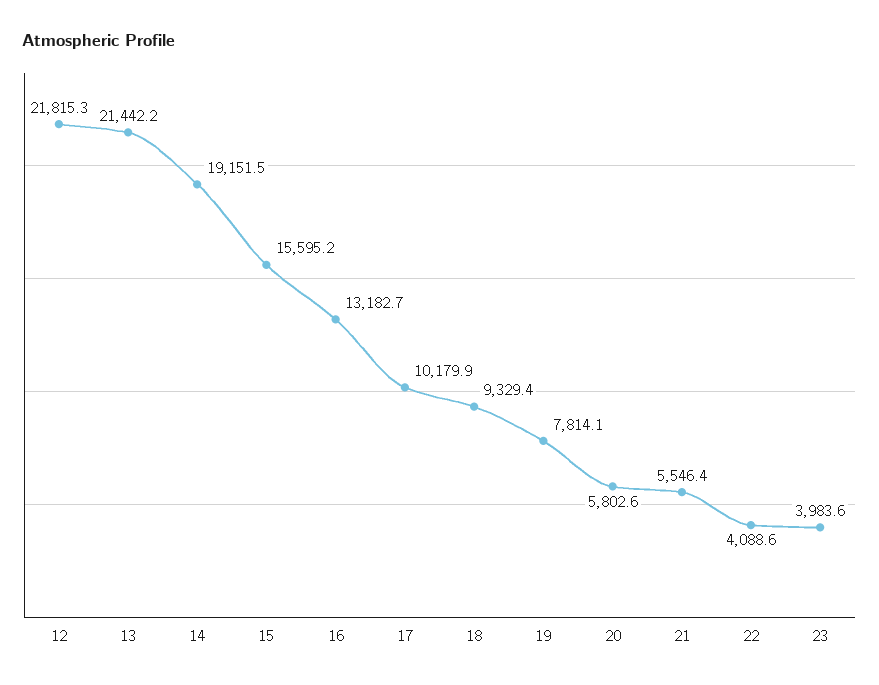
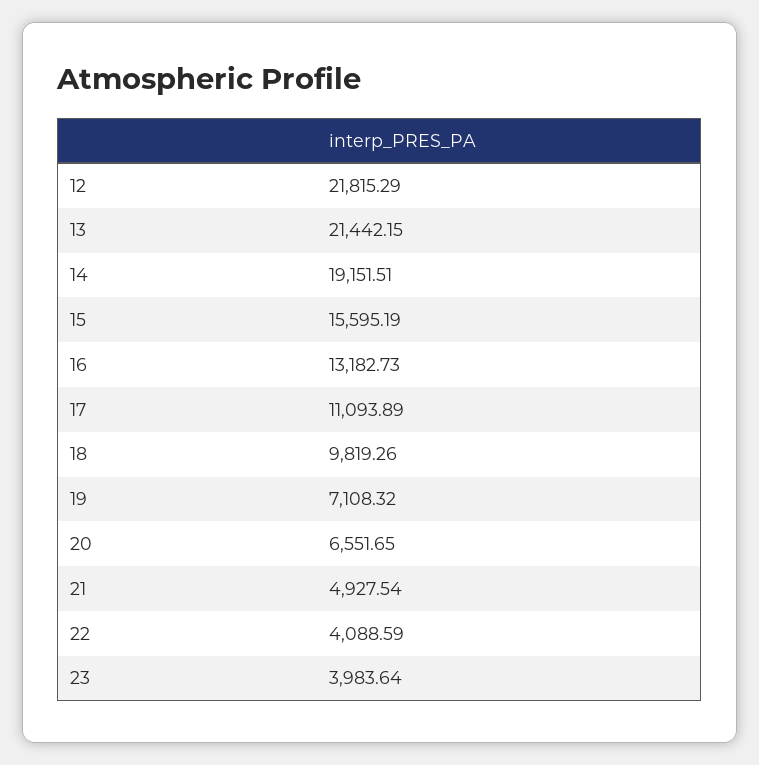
17: 10179.9 -> 11093.89
18: 9329.4 -> 9819.26
19: 7814.1 -> 7108.32
20: 5802.6 -> 6551.65
21: 5546.4 -> 4927.54

